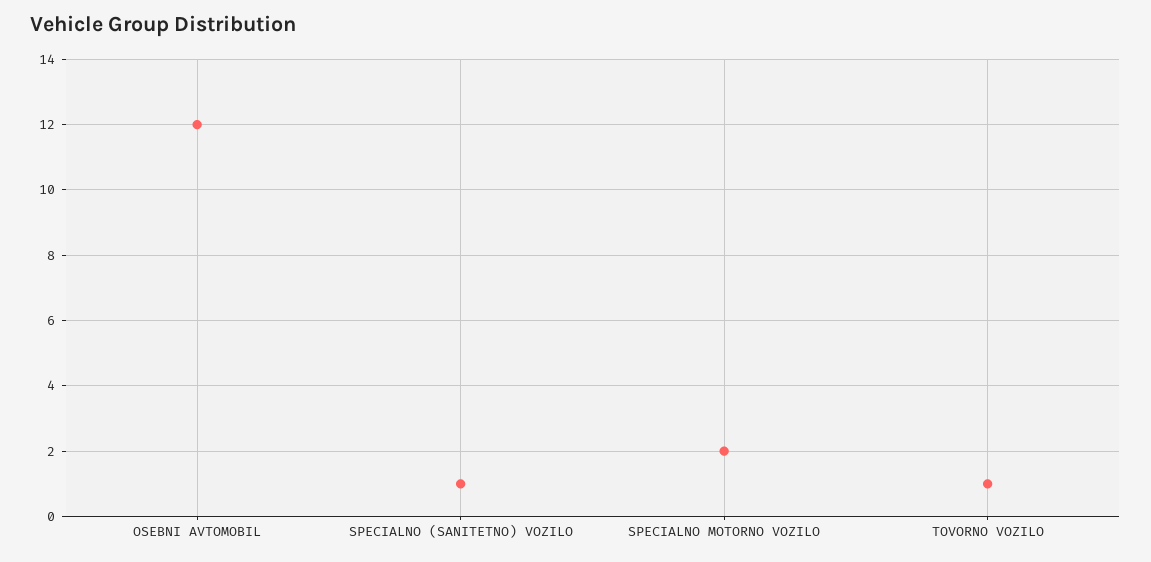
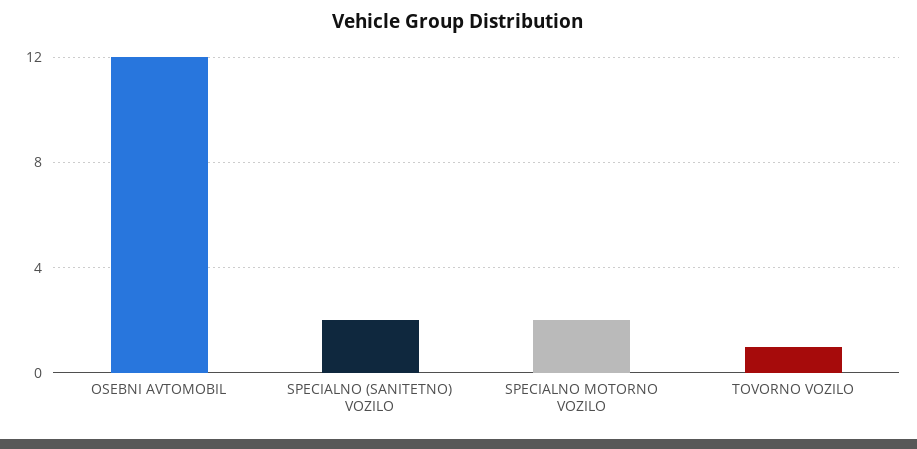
SPECIALNO (SANITETNO) VOZILO: 1 -> 2

